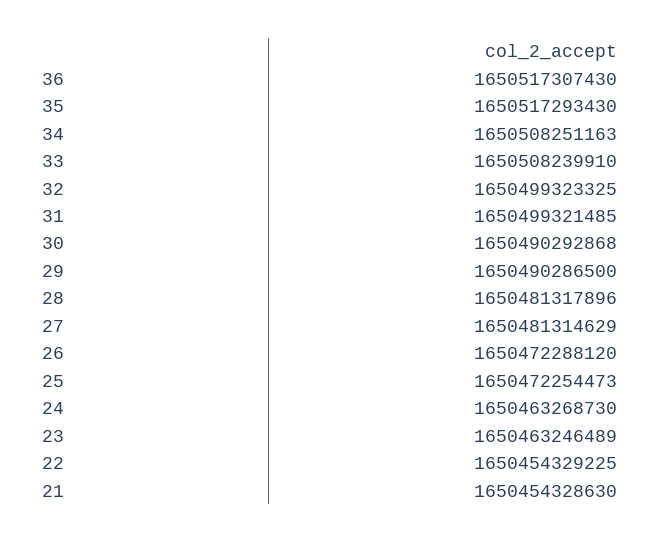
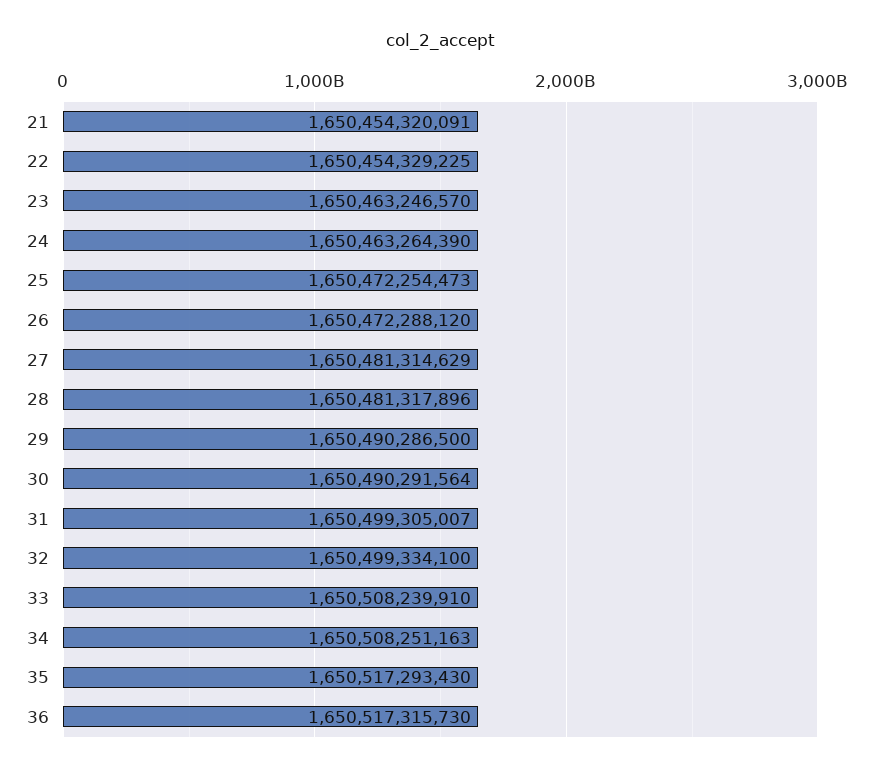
36: 1650517307430 -> 1650517315730
32: 1650499323325 -> 1650499334100
31: 1650499321485 -> 1650499305007
30: 1650490292868 -> 1650490291564
24: 1650463268730 -> 1650463264390
23: 1650463246489 -> 1650463246570
21: 1650454328630 -> 1650454320091

